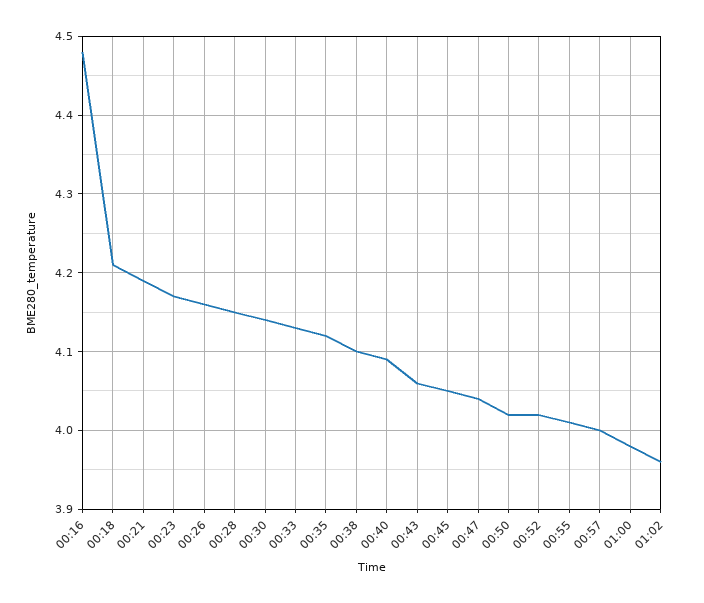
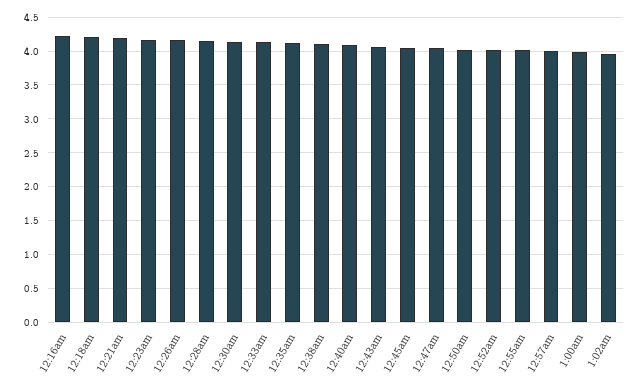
00:16: 4.48 -> 4.2

